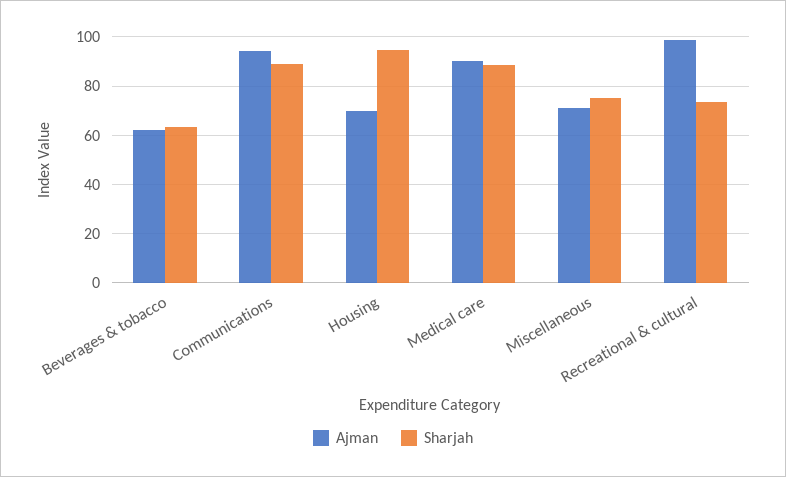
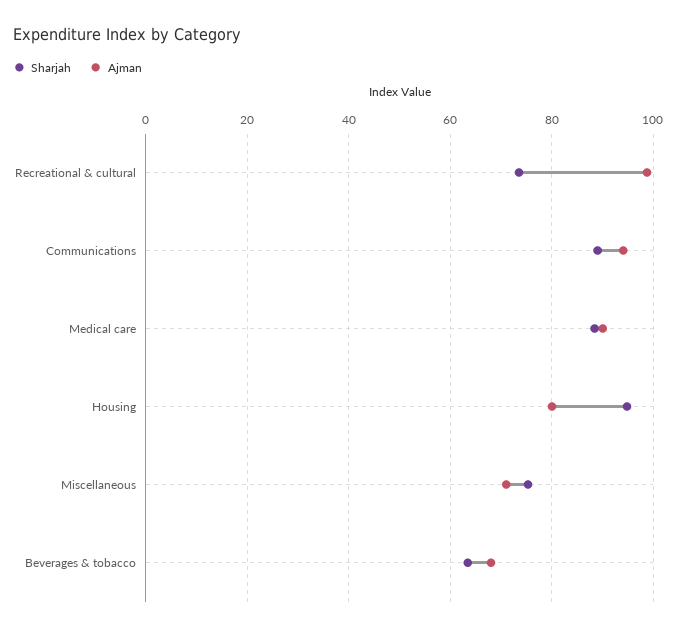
Ajman, Beverages & tobacco: 62.5 -> 68
Ajman, Housing: 70 -> 80

